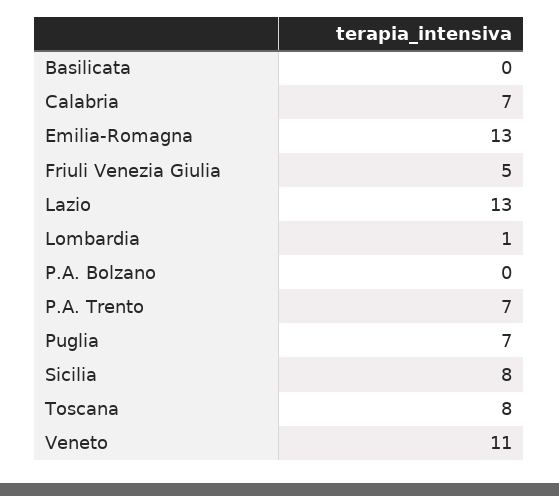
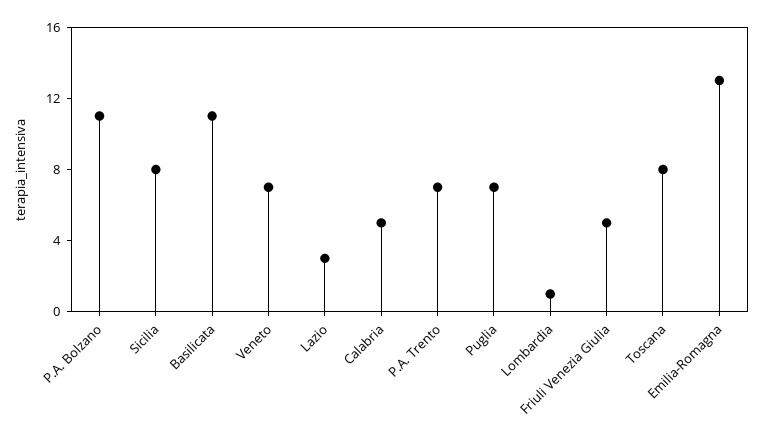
Basilicata: 0 -> 11
Calabria: 7 -> 5
Lazio: 13 -> 3
P.A. Bolzano: 0 -> 11
Veneto: 11 -> 7

